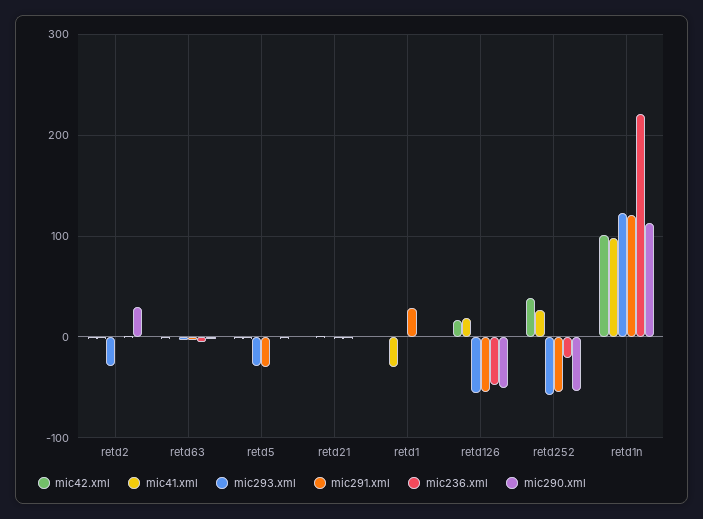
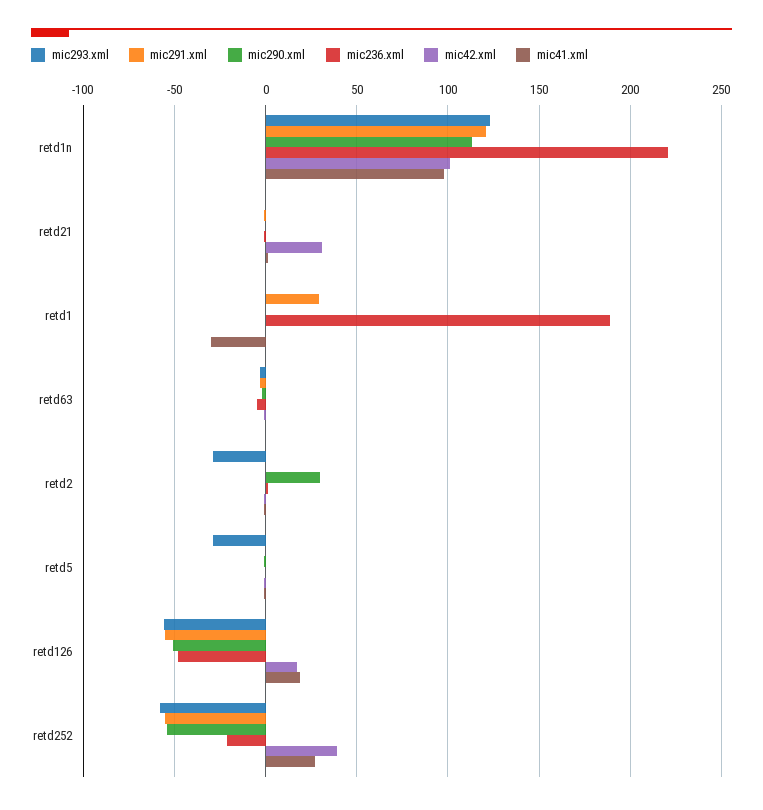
mic291.xml, retd5: -30 -> 0
mic42.xml, retd21: 0 -> 30
mic236.xml, retd1: 0 -> 190

